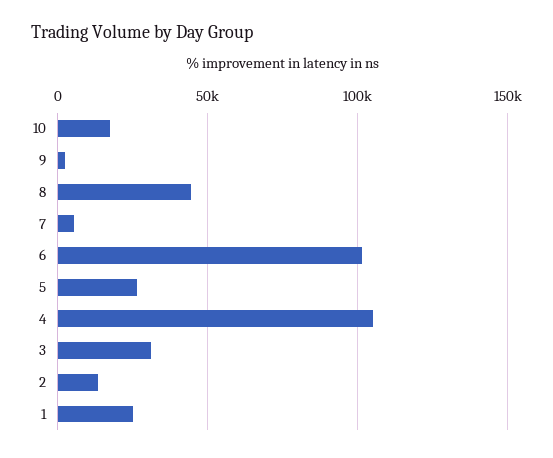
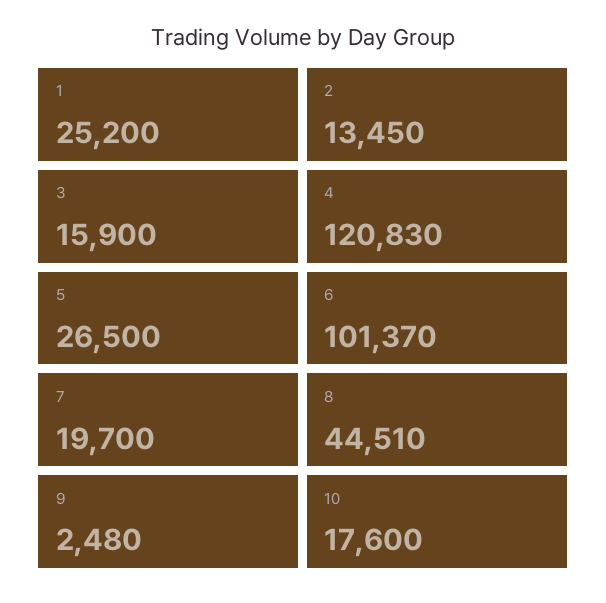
7: 5000 -> 19700
4: 105000 -> 120830
3: 30000 -> 15900

